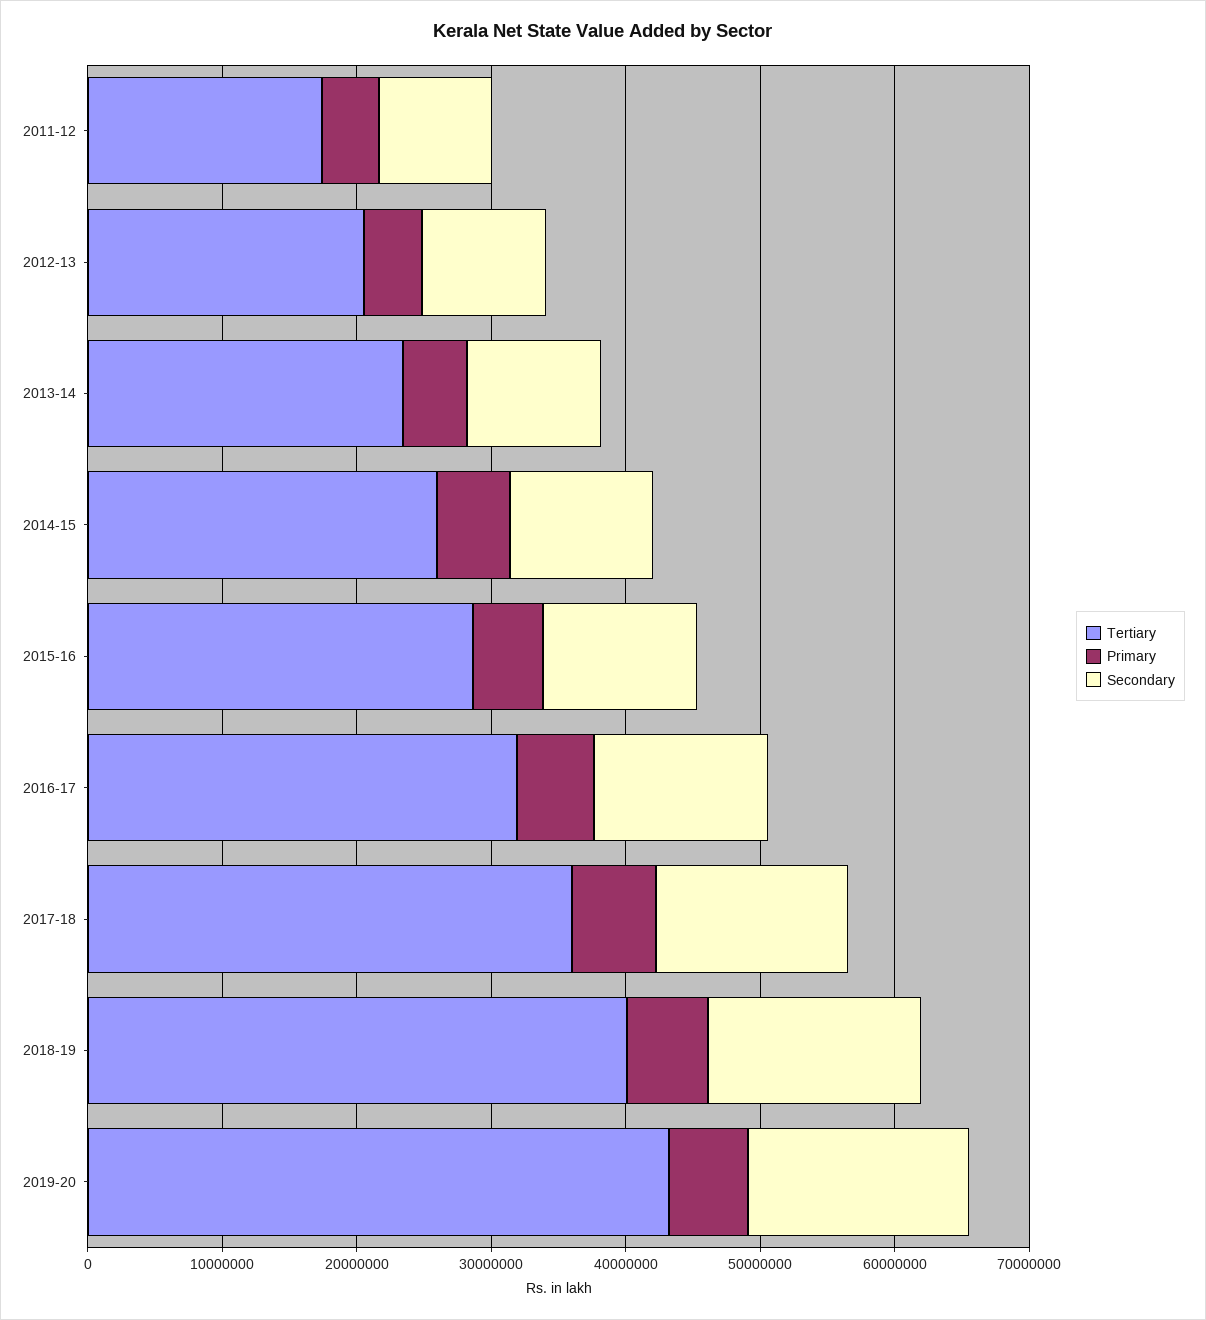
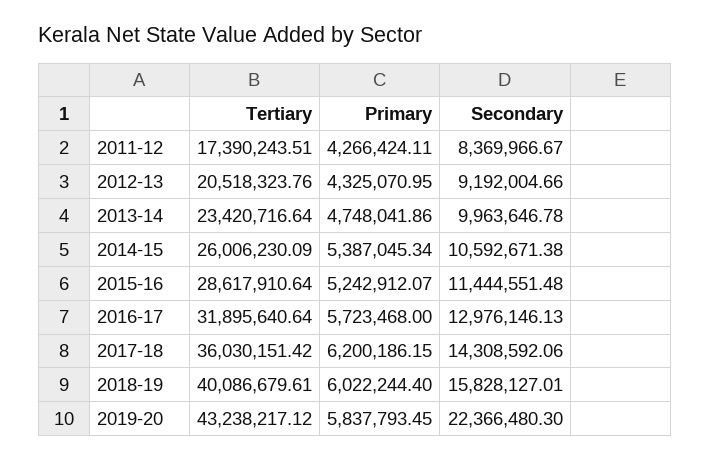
Secondary, 2019-20: 16000000 -> 22366480.3

